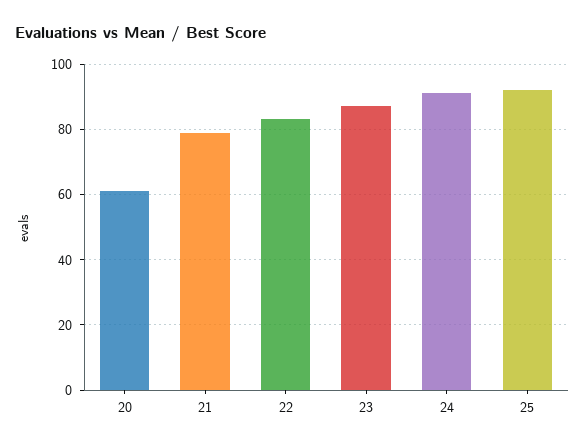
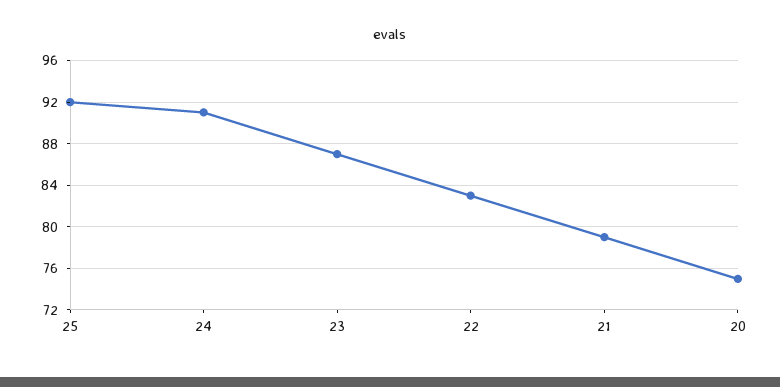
20: 60 -> 75

